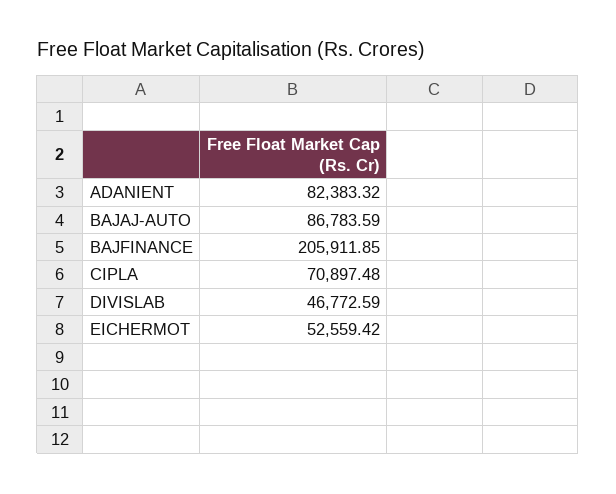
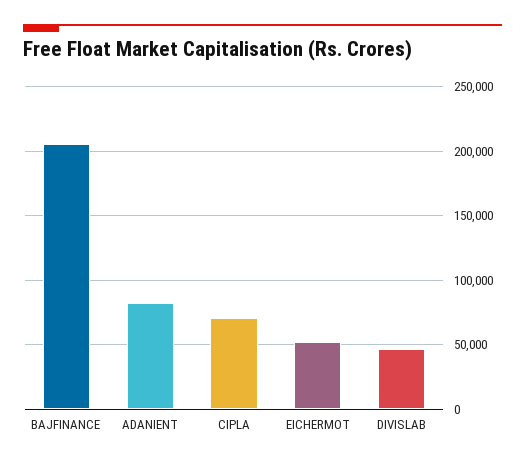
BAJAJ-AUTO: 86783.59 -> none

